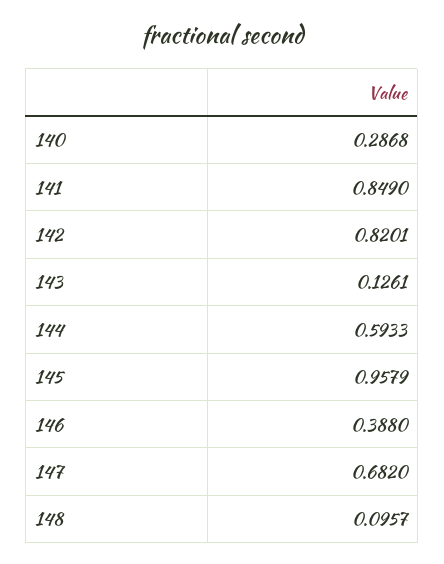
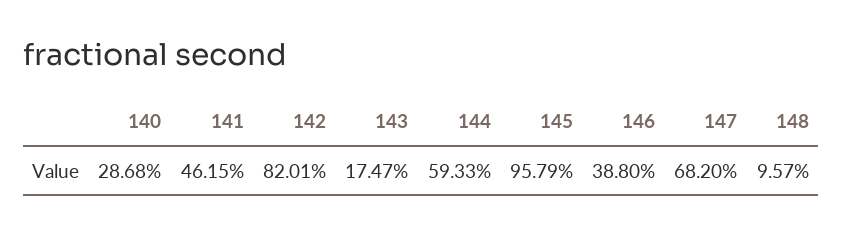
141: 0.849 -> 0.4615
143: 0.1261 -> 0.1747

